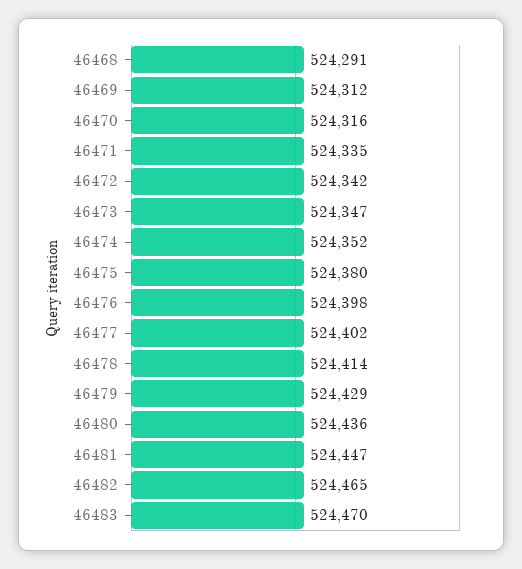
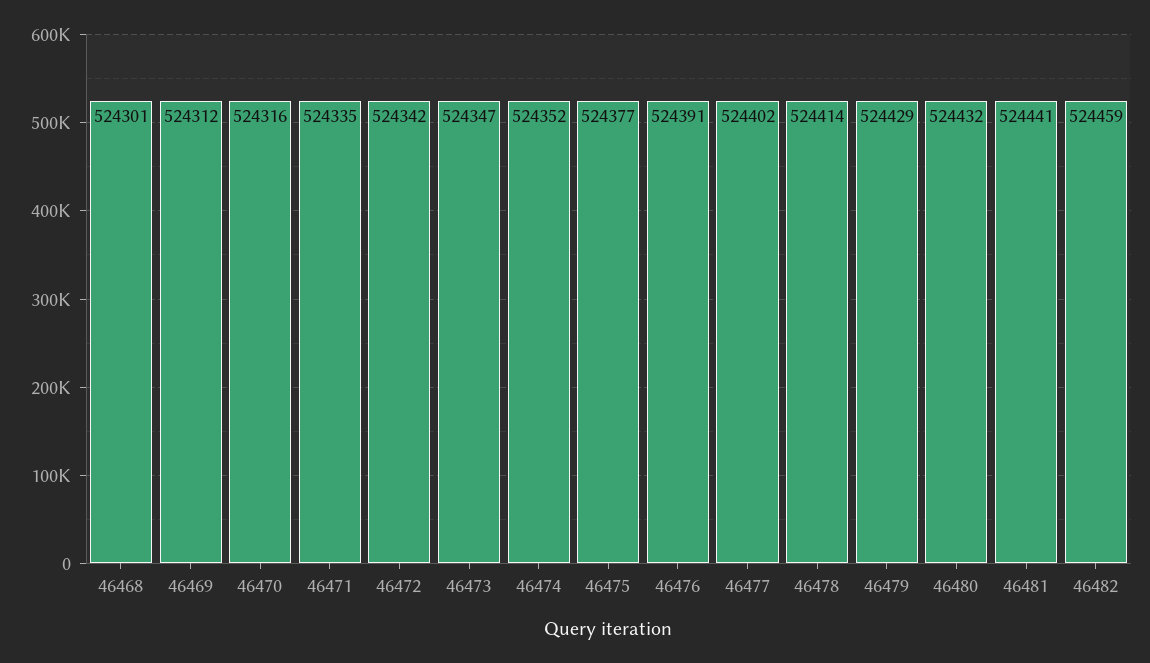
46468: 524291 -> 524301
46475: 524380 -> 524377
46476: 524398 -> 524391
46480: 524436 -> 524432
46481: 524447 -> 524441
46482: 524465 -> 524459
46483: 524470 -> none

